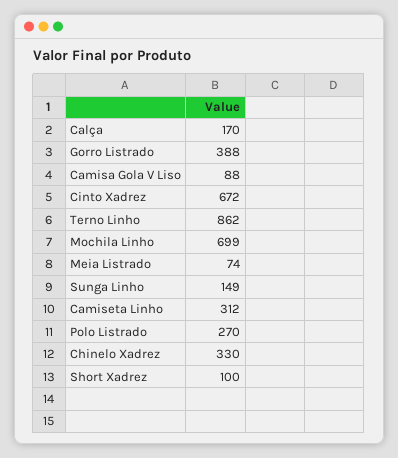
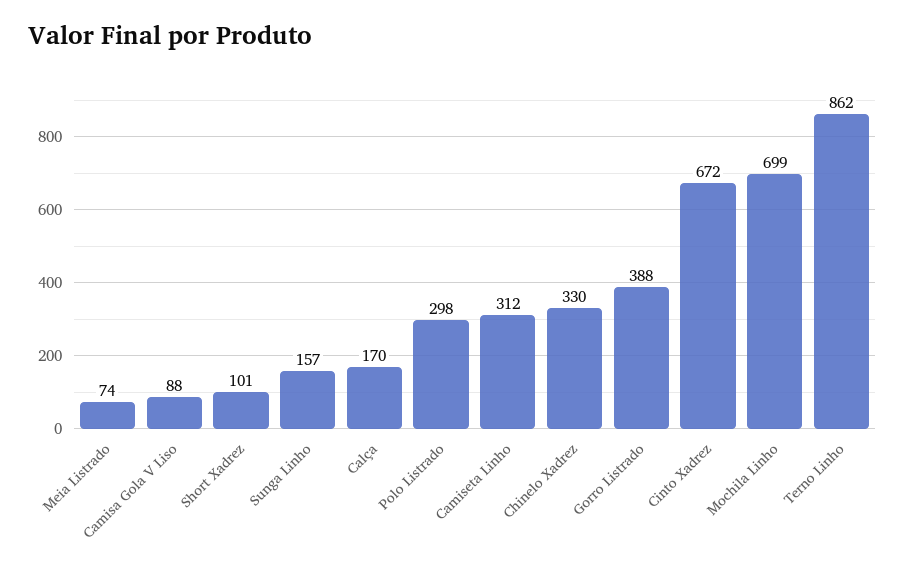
Sunga Linho: 149 -> 157
Polo Listrado: 270 -> 298
Short Xadrez: 100 -> 101

